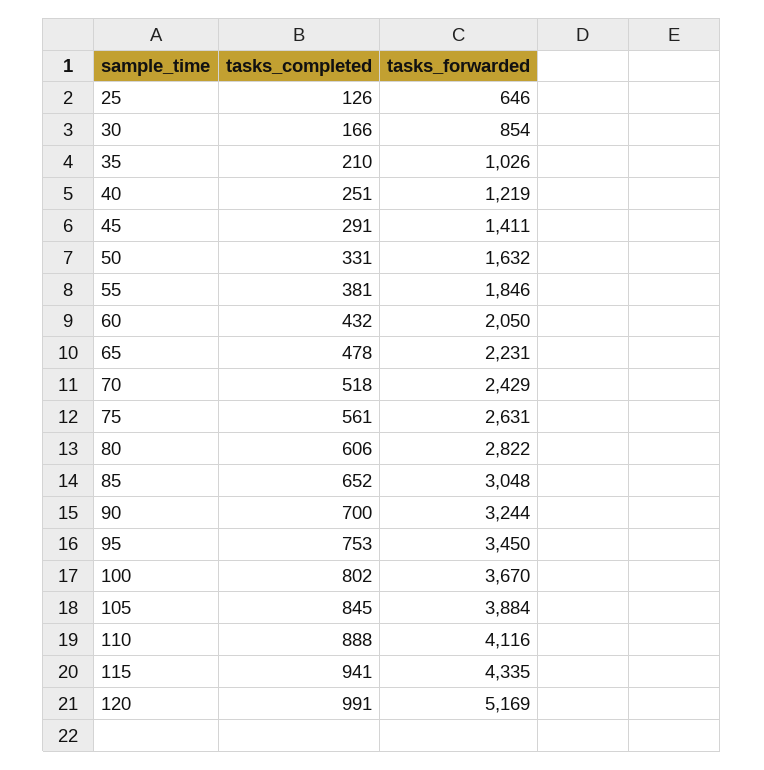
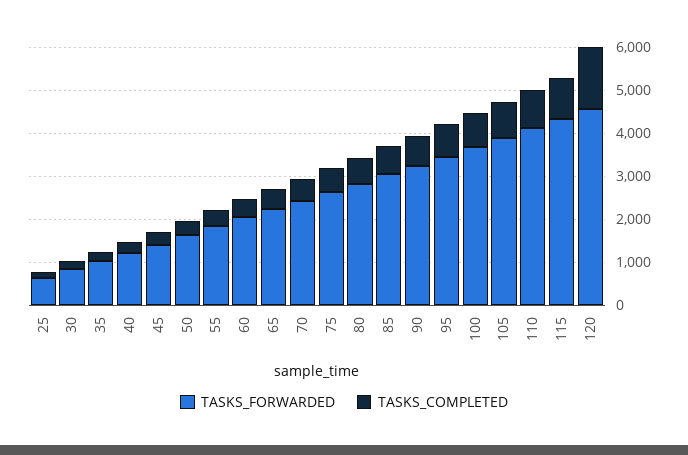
tasks_completed, 120: 991 -> 1400
tasks_forwarded, 120: 5169 -> 4600

